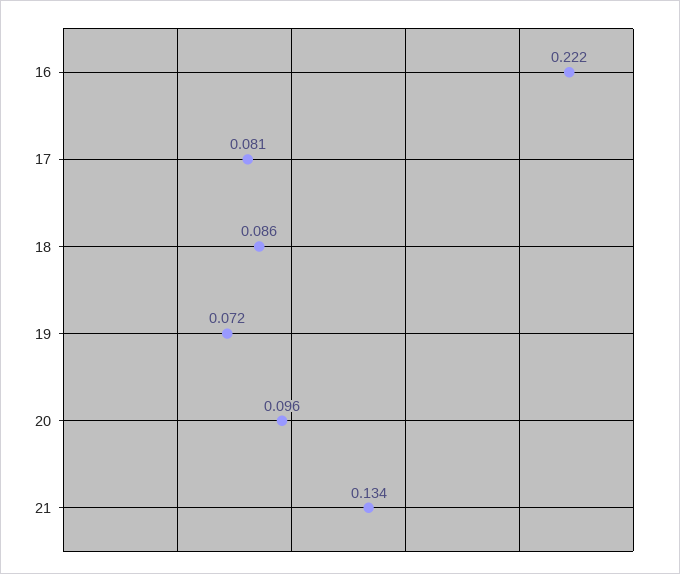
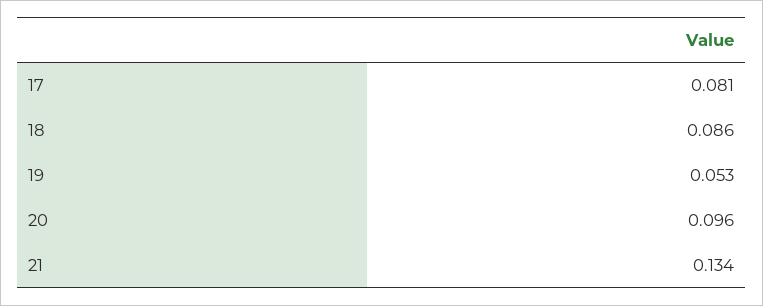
16: 0.222 -> none
19: 0.072 -> 0.053

